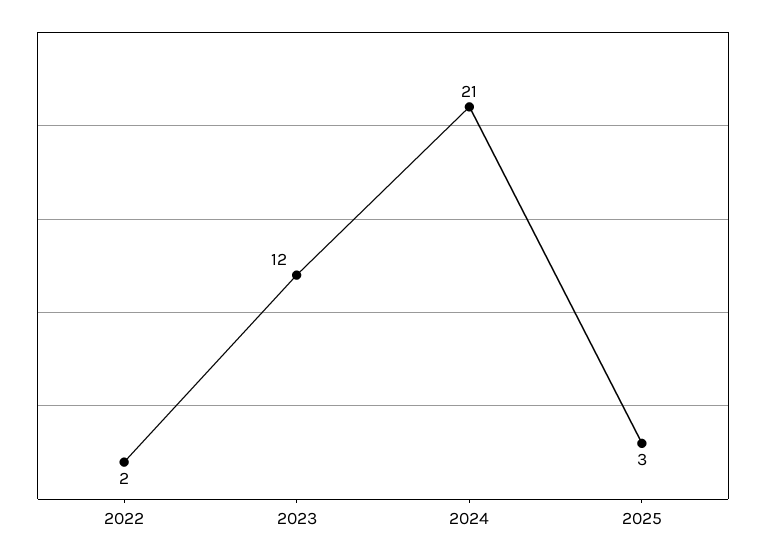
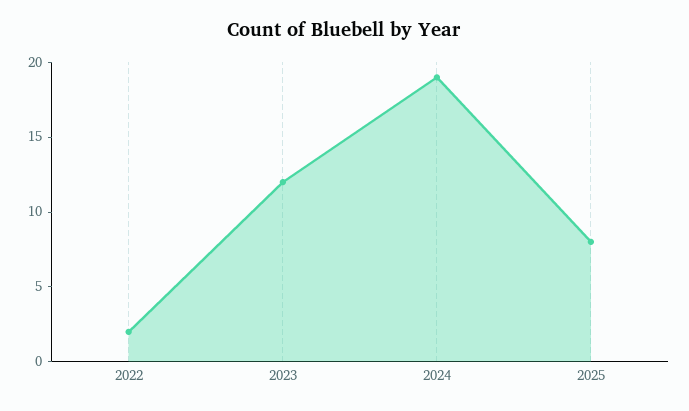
2024: 21 -> 19
2025: 3 -> 8

